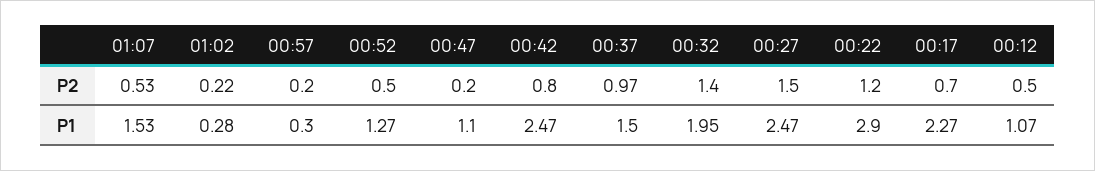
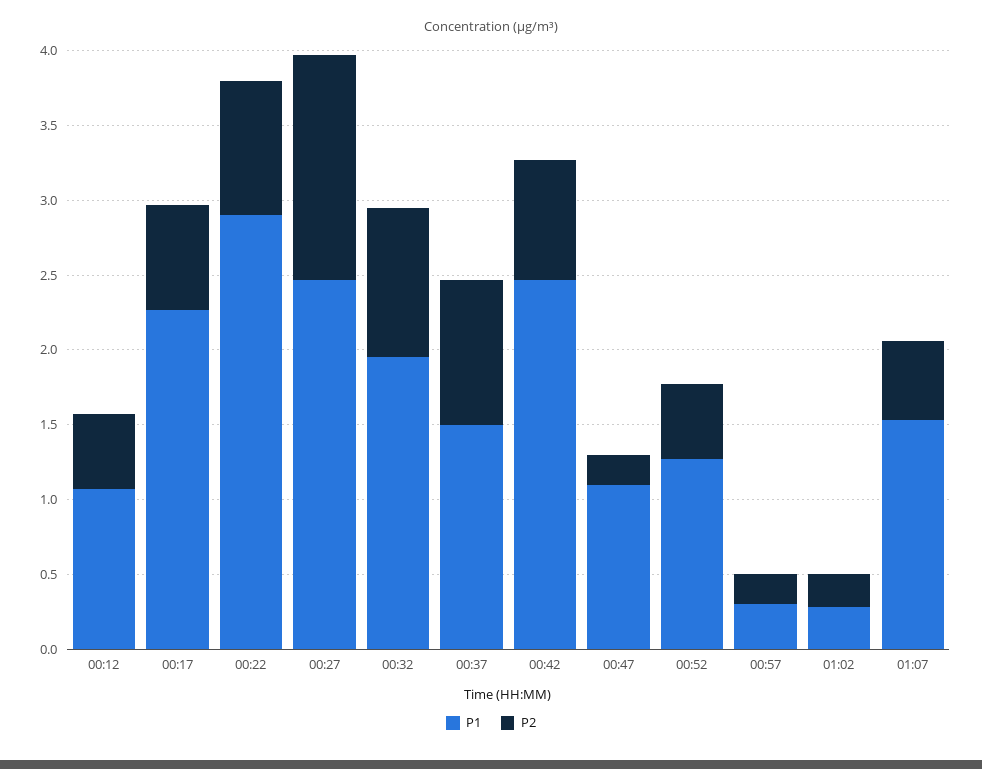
P2, 00:32: 1.4 -> 1
P2, 00:22: 1.2 -> 0.9

